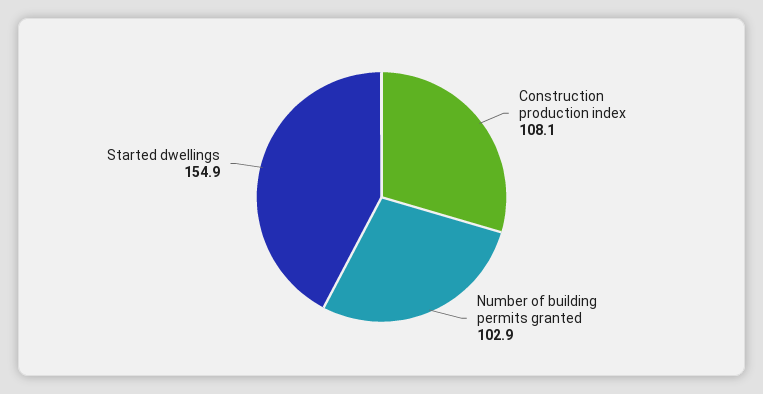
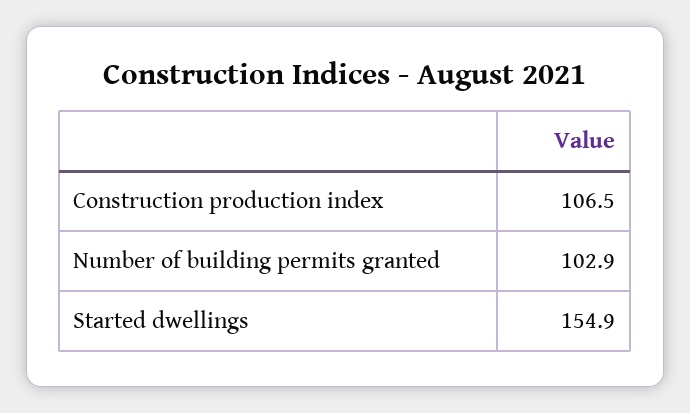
Construction production index: 108.1 -> 106.5

